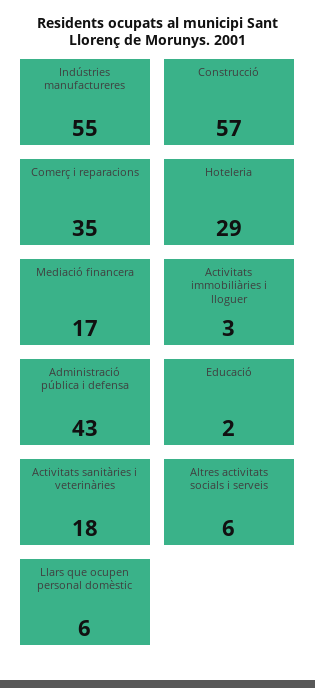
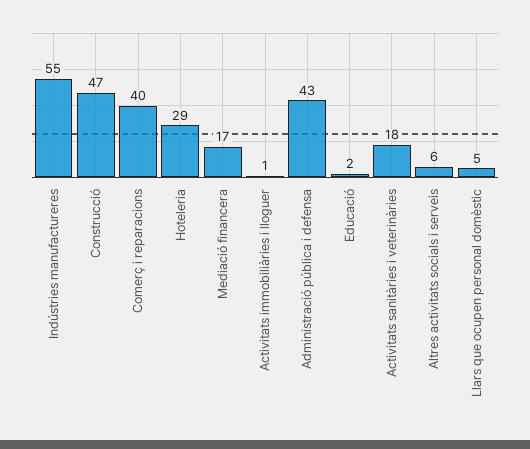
Construcció: 57 -> 47
Comerç i reparacions: 35 -> 40
Activitats immobiliàries i lloguer: 3 -> 1
Llars que ocupen personal domèstic: 6 -> 5

